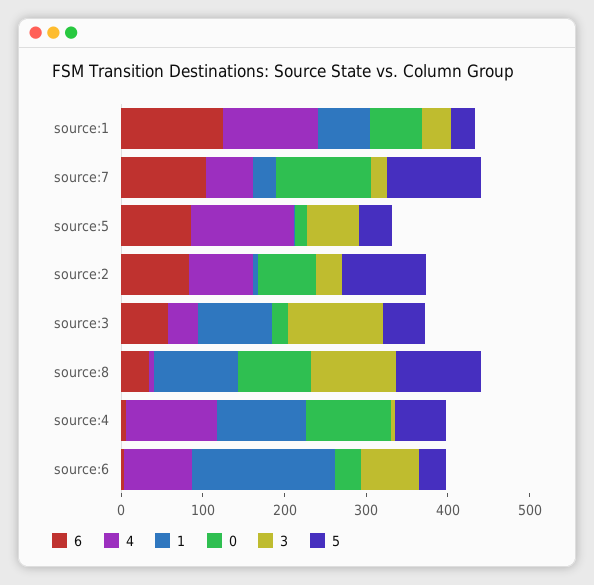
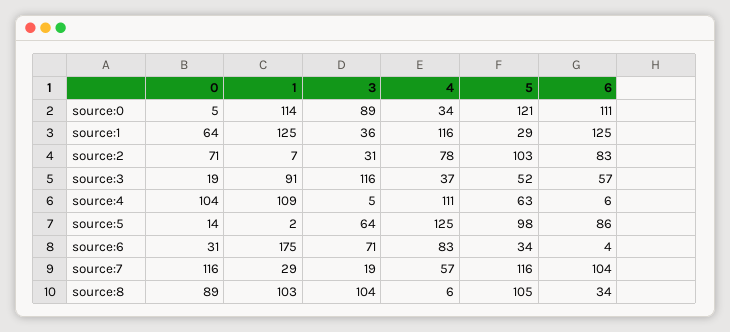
1, source:1: 60 -> 125
5, source:5: 40 -> 98
0, source:0: none -> 5
1, source:0: none -> 114
3, source:0: none -> 89
4, source:0: none -> 34
5, source:0: none -> 121
6, source:0: none -> 111

